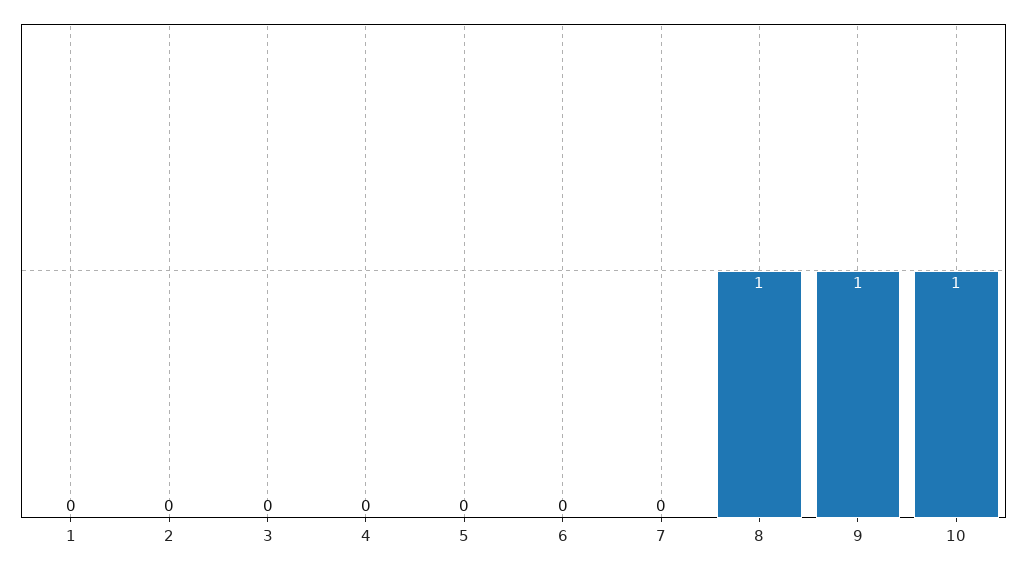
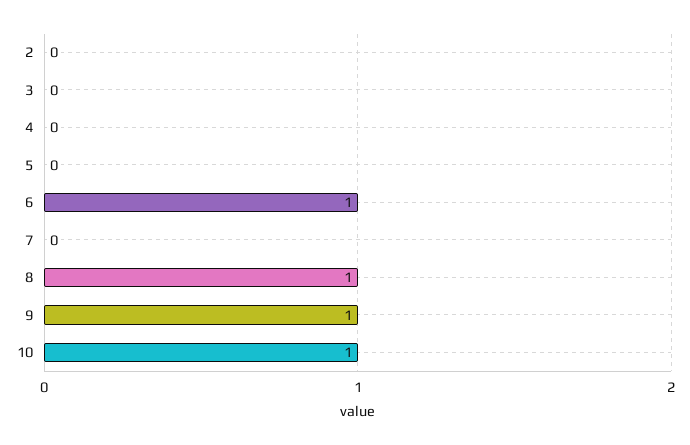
1: 0 -> none
6: 0 -> 1

